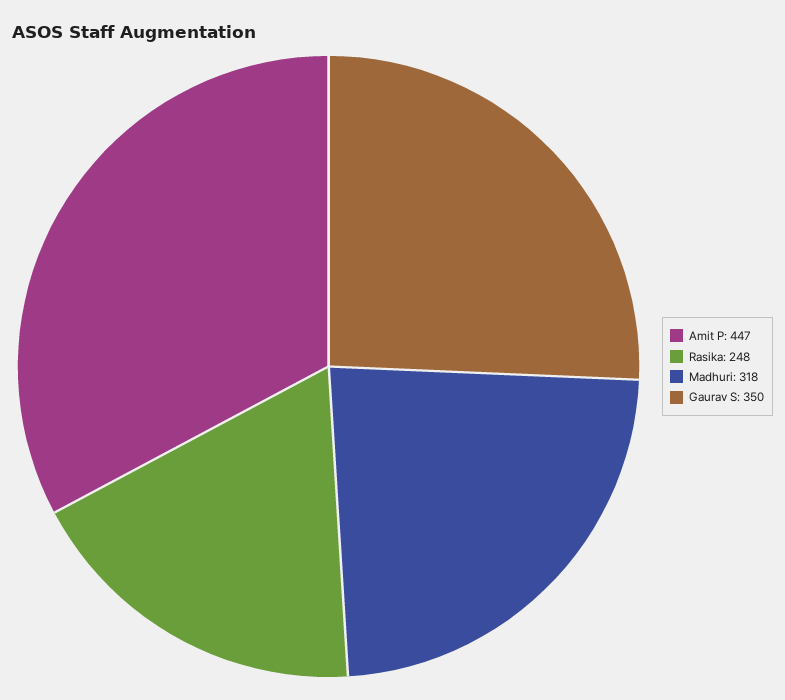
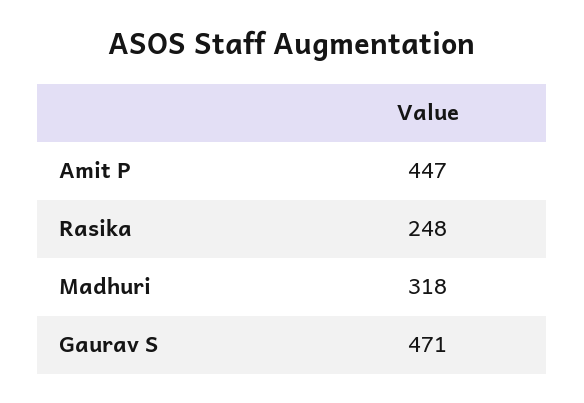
Gaurav S: 350 -> 471

